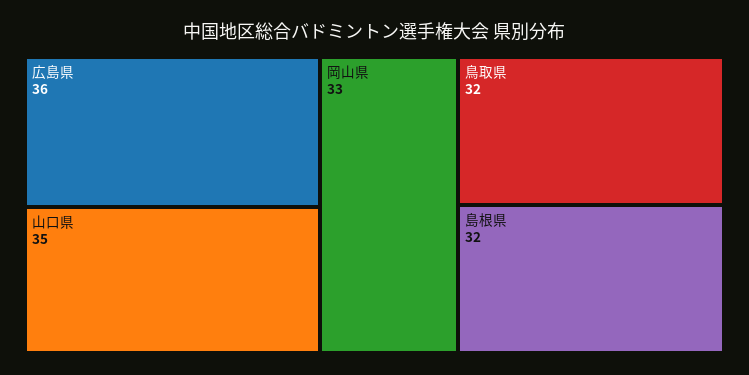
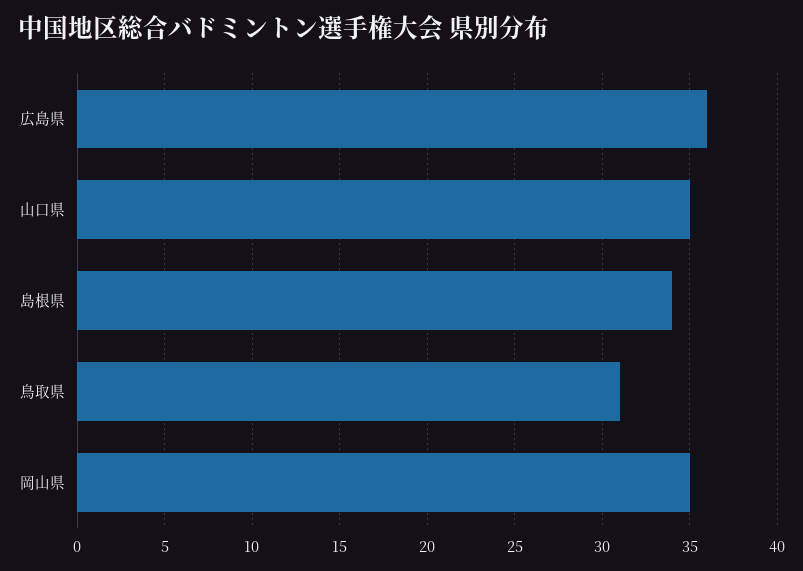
岡山県: 33 -> 35
鳥取県: 32 -> 31
島根県: 32 -> 34

